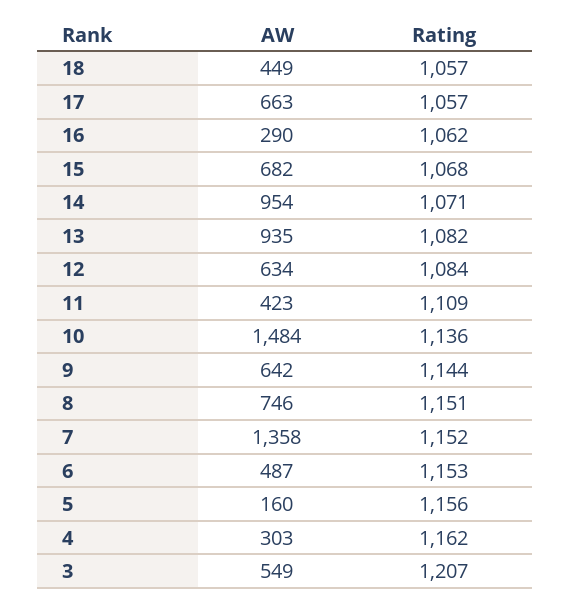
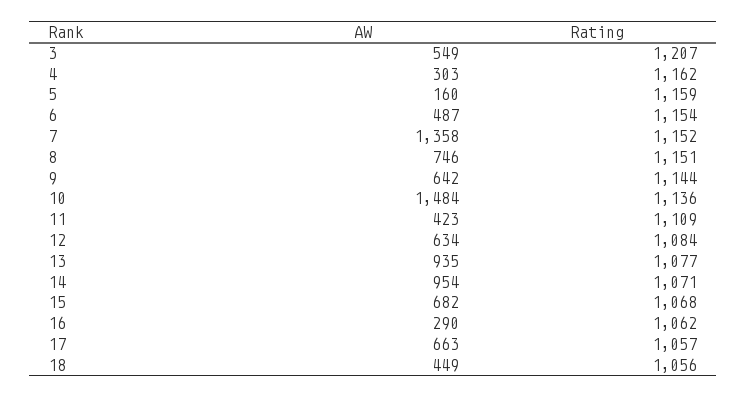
Rating, 18: 1057 -> 1056
Rating, 13: 1082 -> 1077
Rating, 6: 1153 -> 1154
Rating, 5: 1156 -> 1159

